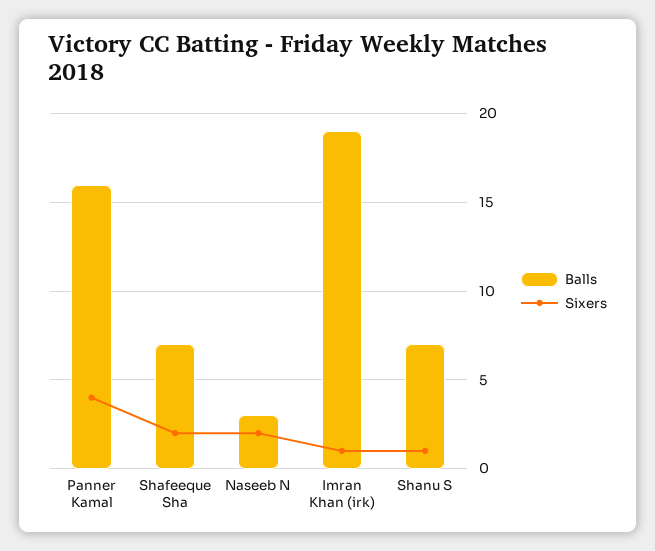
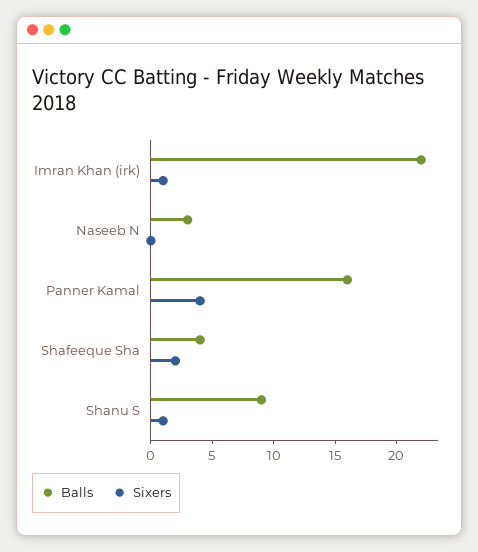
Balls, Shafeeque Sha: 7 -> 4
Sixers, Naseeb N: 2 -> 0
Balls, Imran Khan (irk): 19 -> 22
Balls, Shanu S: 7 -> 9

